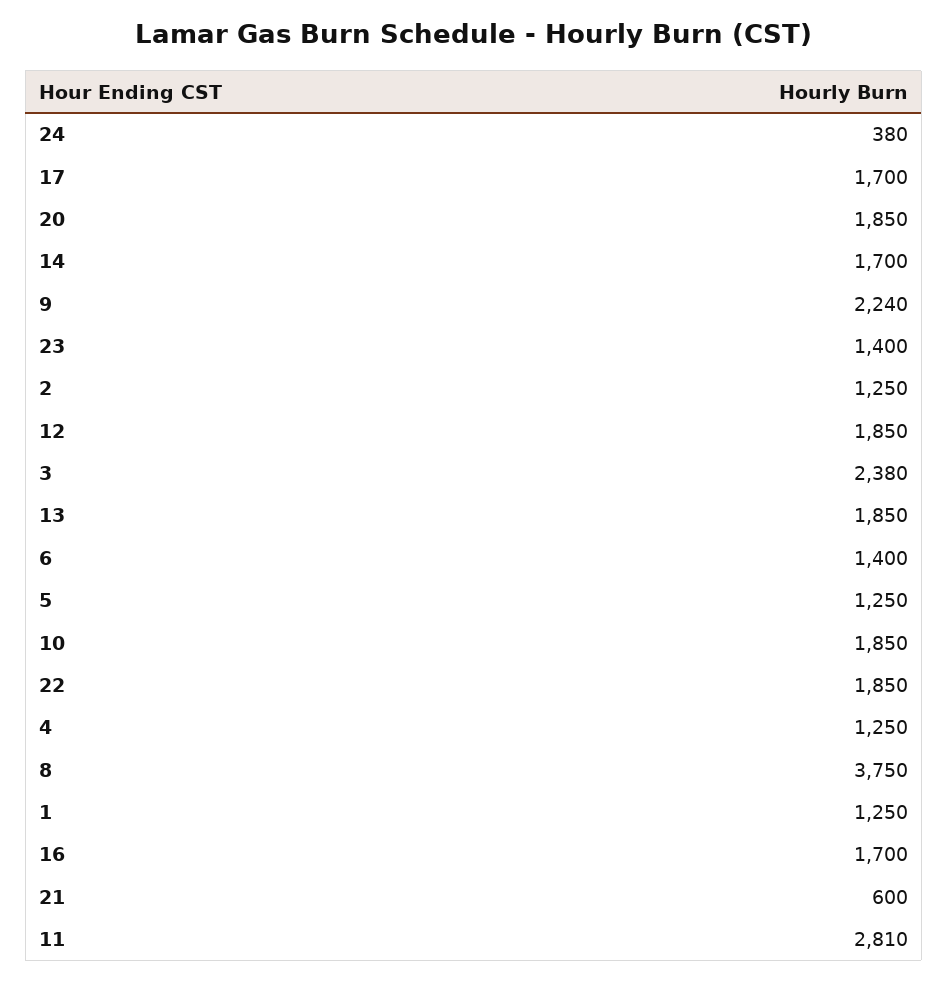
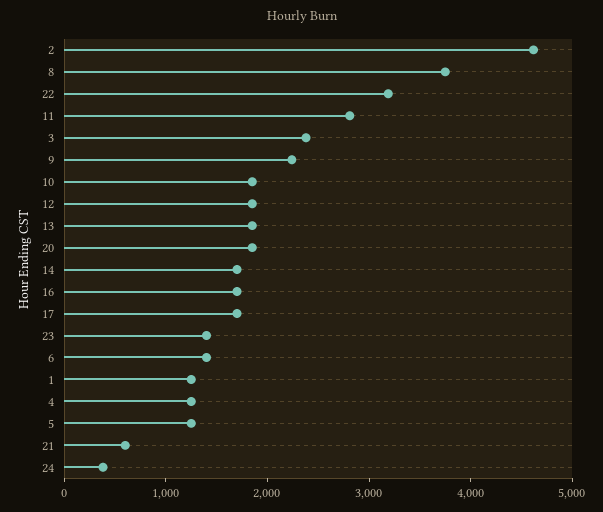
2: 1250 -> 4600
22: 1850 -> 3200

